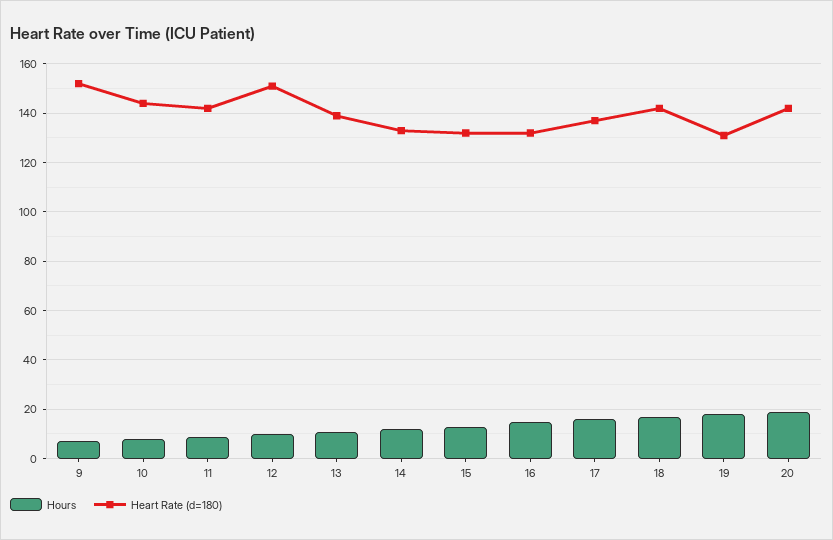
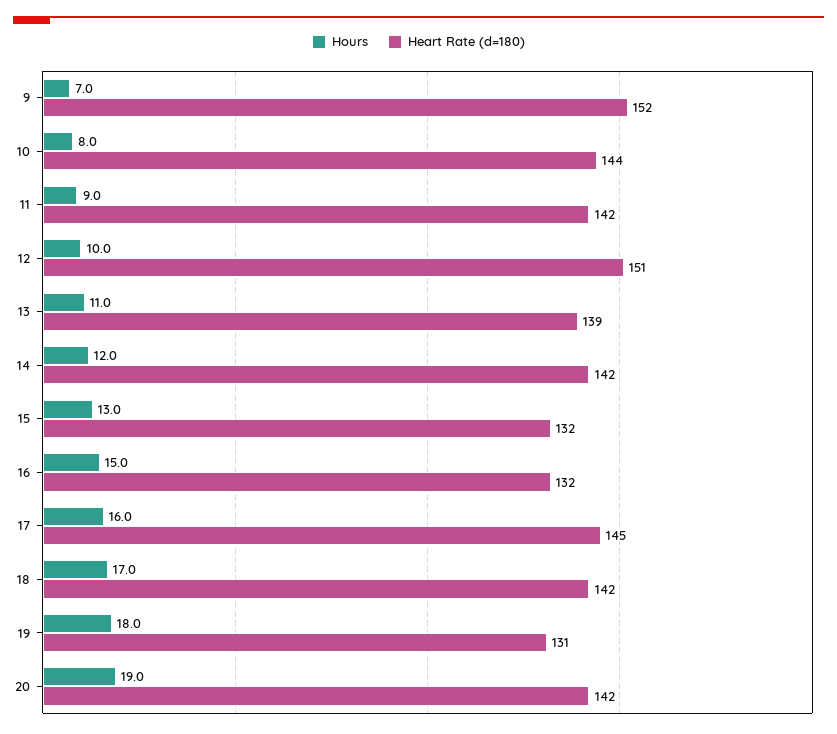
Heart Rate (d=180), 14: 132.5 -> 142
Heart Rate (d=180), 17: 137.5 -> 145

